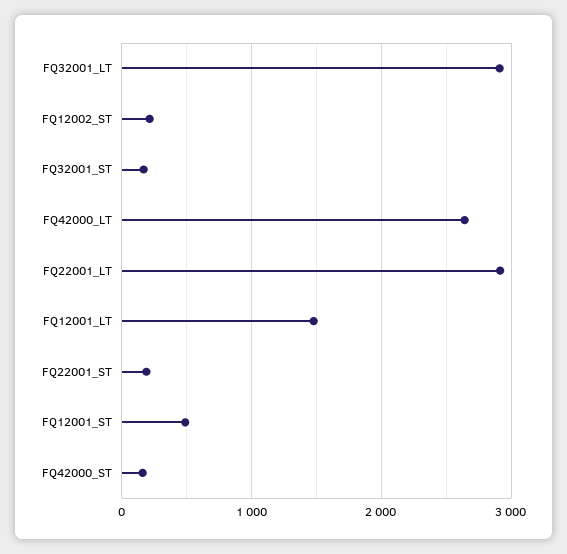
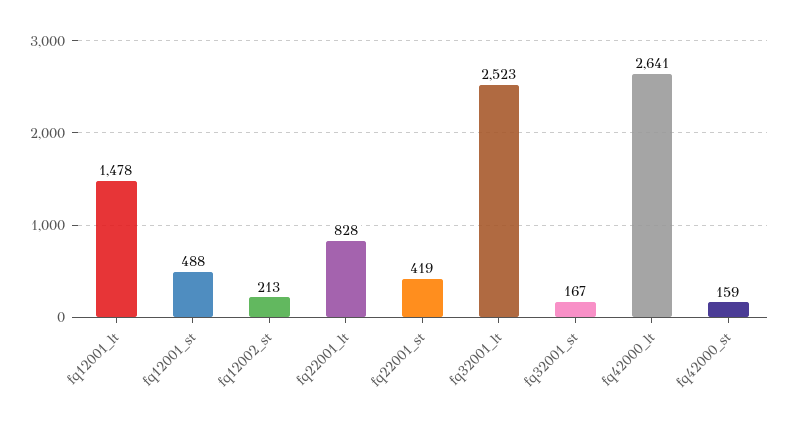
FQ32001_LT: 2900 -> 2523
FQ22001_LT: 2900 -> 828
FQ22001_ST: 200 -> 419

